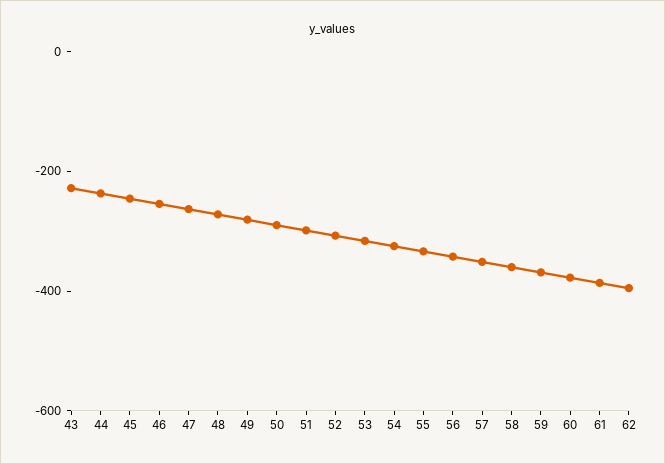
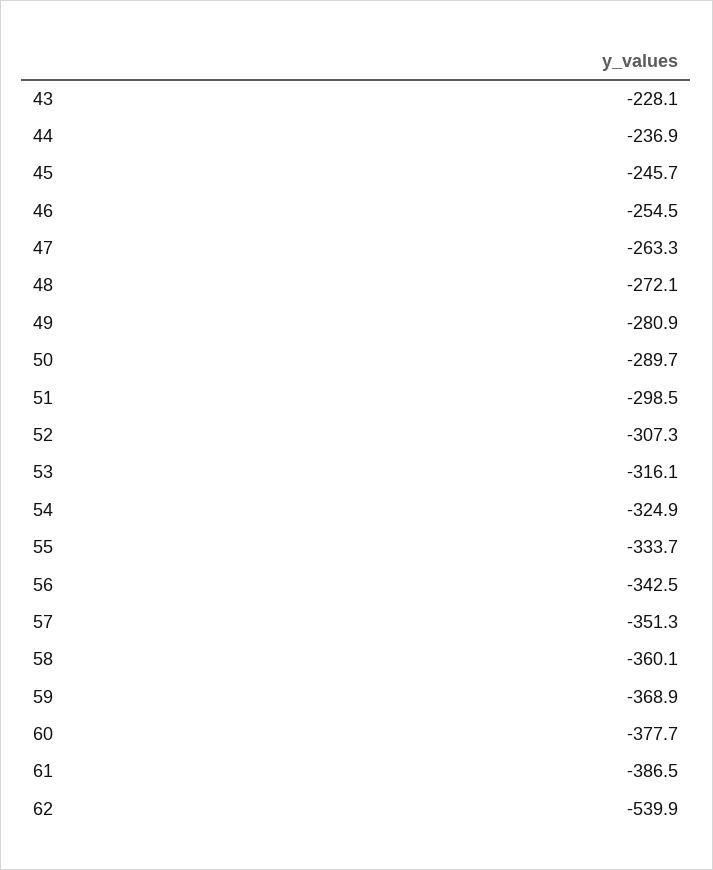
62: -400 -> -539.9

